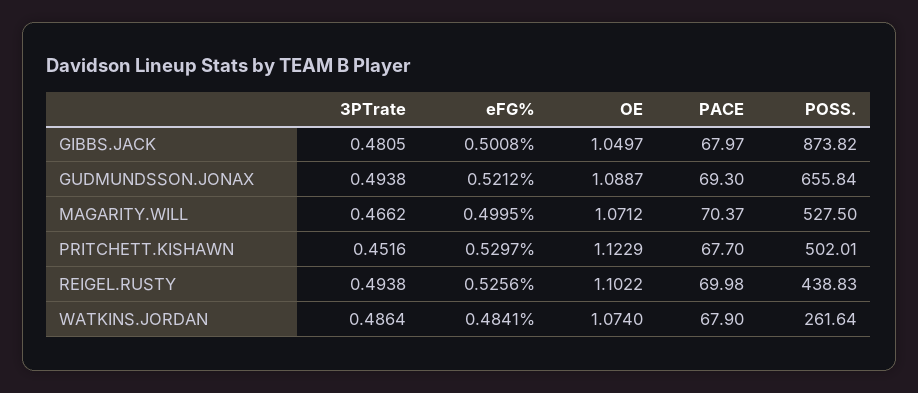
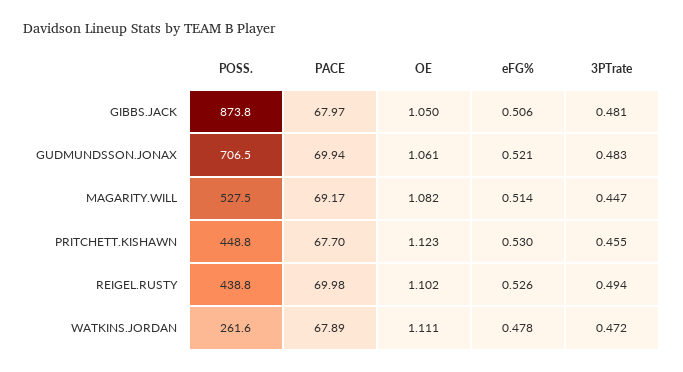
eFG%, GIBBS.JACK: 0.5008 -> 0.506
3PTrate, GUDMUNDSSON.JONAX: 0.4938 -> 0.483
OE, GUDMUNDSSON.JONAX: 1.0887 -> 1.061
PACE, GUDMUNDSSON.JONAX: 69.3 -> 69.94
POSS., GUDMUNDSSON.JONAX: 655.84 -> 706.5
3PTrate, MAGARITY.WILL: 0.4662 -> 0.447
eFG%, MAGARITY.WILL: 0.4995 -> 0.514
OE, MAGARITY.WILL: 1.0712 -> 1.082
PACE, MAGARITY.WILL: 70.37 -> 69.17
3PTrate, PRITCHETT.KISHAWN: 0.4516 -> 0.455
POSS., PRITCHETT.KISHAWN: 502.01 -> 448.8
3PTrate, WATKINS.JORDAN: 0.4864 -> 0.472
eFG%, WATKINS.JORDAN: 0.4841 -> 0.478
OE, WATKINS.JORDAN: 1.074 -> 1.111
PACE, WATKINS.JORDAN: 67.9 -> 67.89

